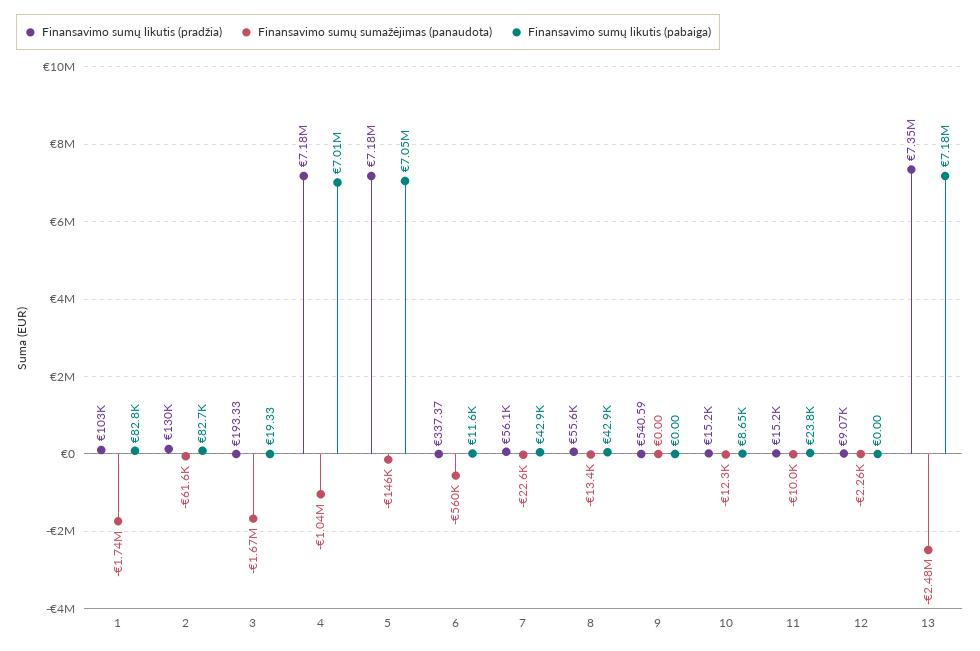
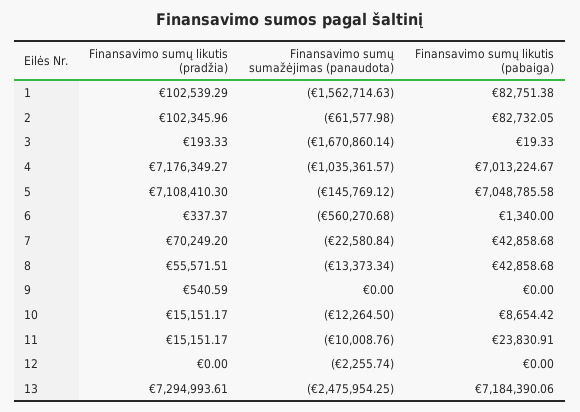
Finansavimo sumų sumažėjimas (panaudota), 1: -1740000 -> -1562714.63
Finansavimo sumų likutis (pradžia), 2: 130000 -> 102345.96
Finansavimo sumų likutis (pradžia), 5: 7180000 -> 7108410.3
Finansavimo sumų likutis (pabaiga), 6: 11600 -> 1340
Finansavimo sumų likutis (pradžia), 7: 56100 -> 70249.2
Finansavimo sumų likutis (pradžia), 12: 9070 -> 0
Finansavimo sumų likutis (pradžia), 13: 7350000 -> 7294993.61

